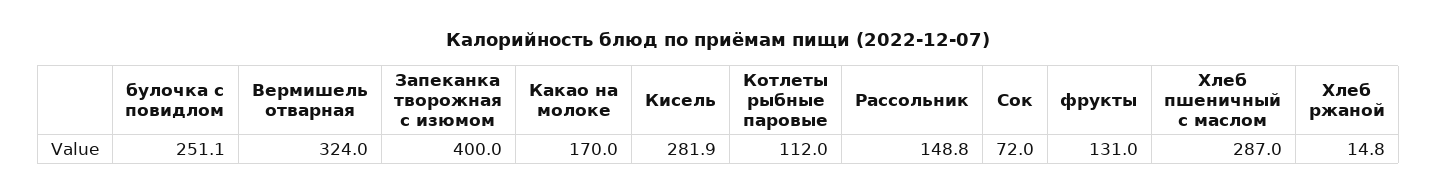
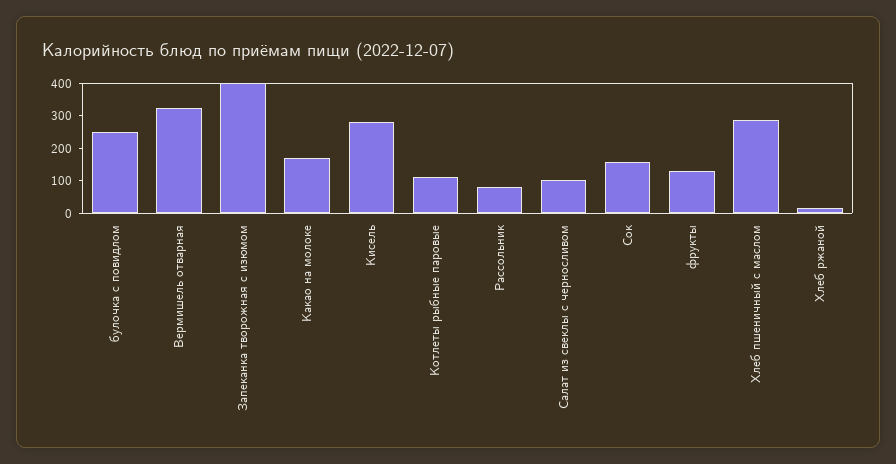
Рассольник: 148.8 -> 75
Сок: 72 -> 150
Салат из свеклы с черносливом: none -> 100

